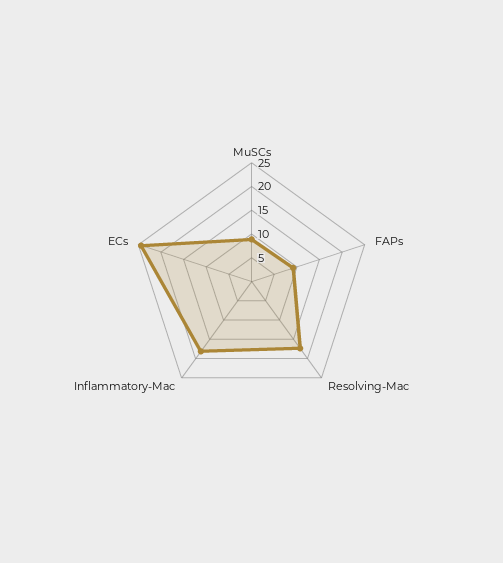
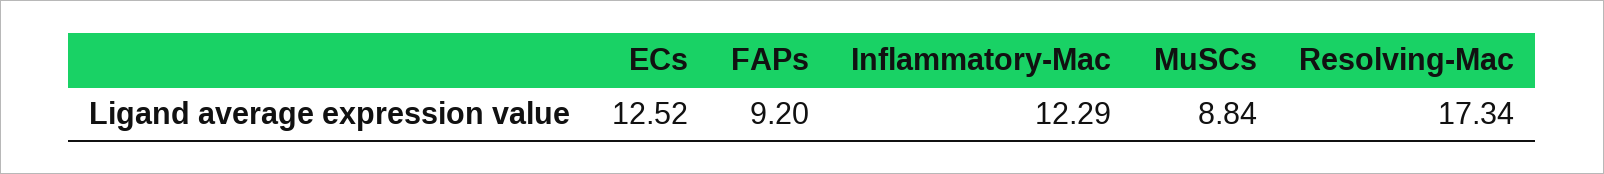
Inflammatory-Mac: 17.5 -> 12.29
ECs: 25 -> 12.52

